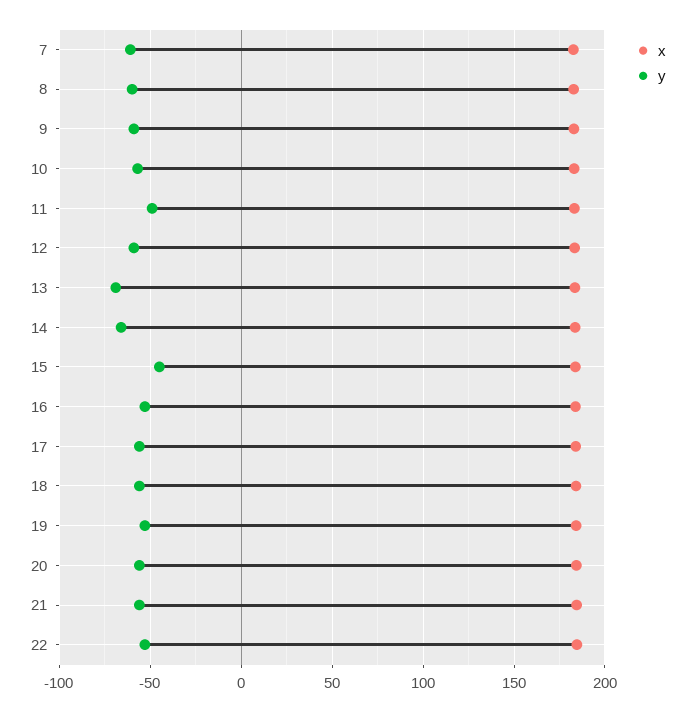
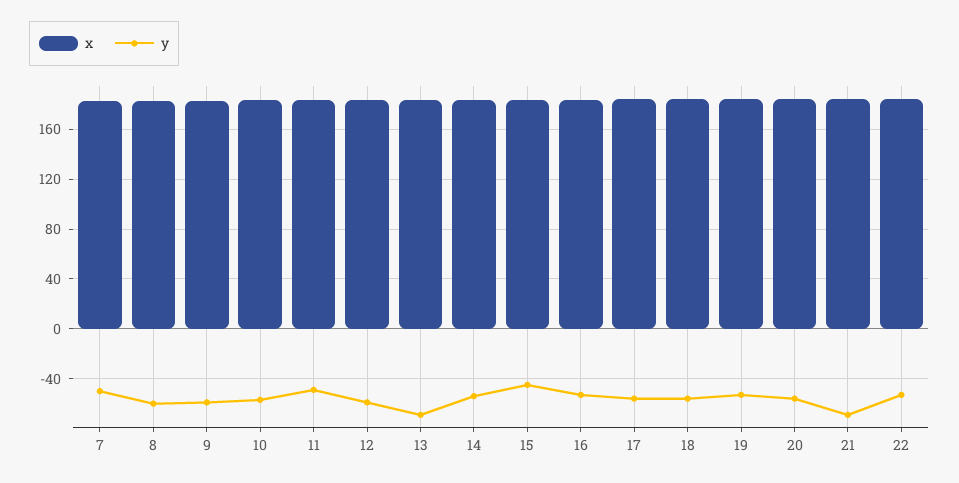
y, 7: -60 -> -50
y, 14: -65 -> -55
y, 21: -55 -> -70

